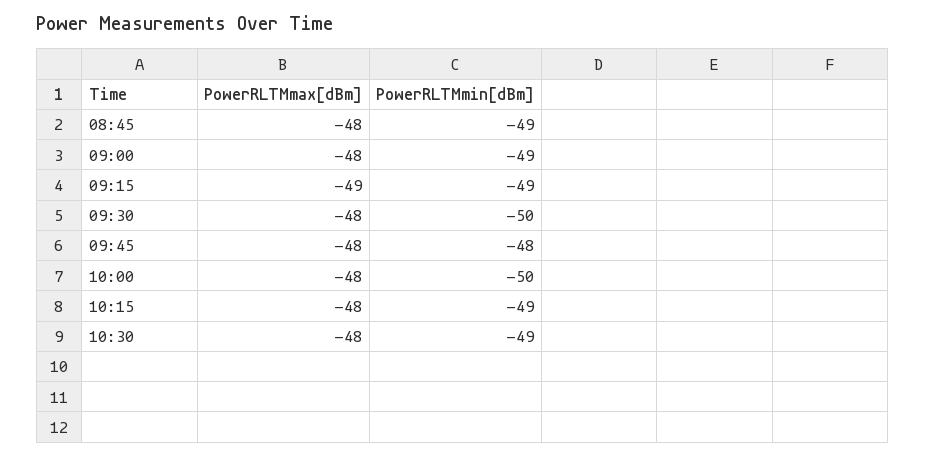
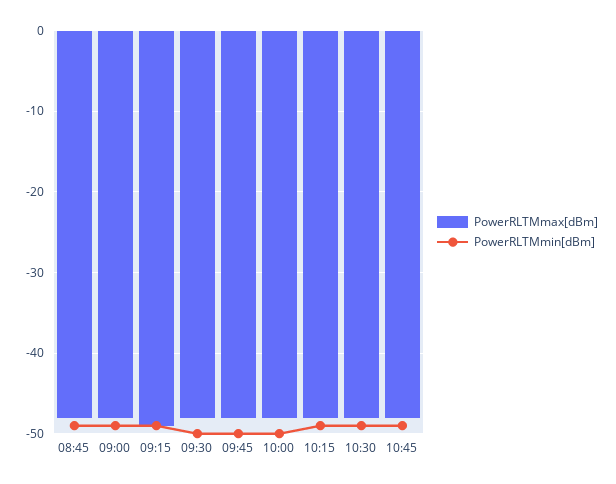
PowerRLTMmin[dBm], 09:45: -48 -> -50
PowerRLTMmax[dBm], 10:45: none -> -48
PowerRLTMmin[dBm], 10:45: none -> -49

